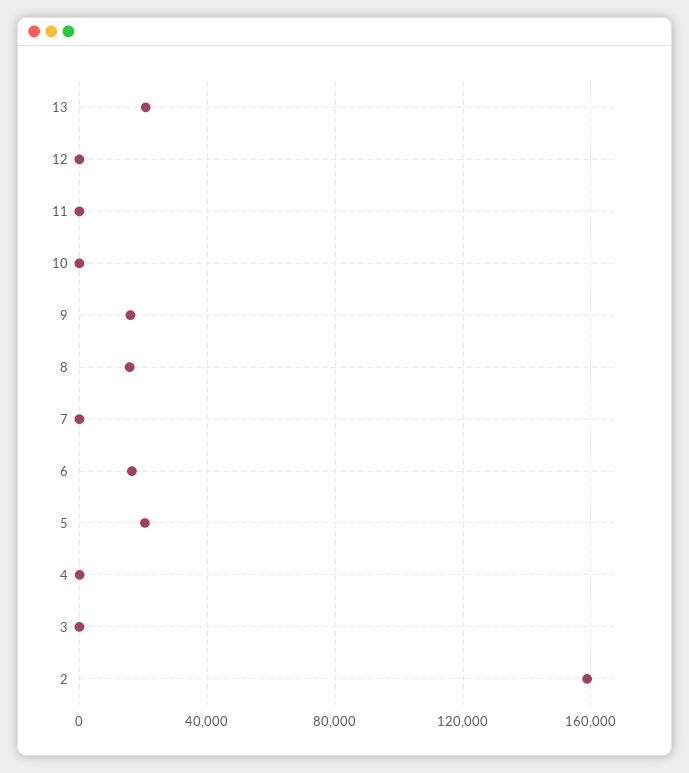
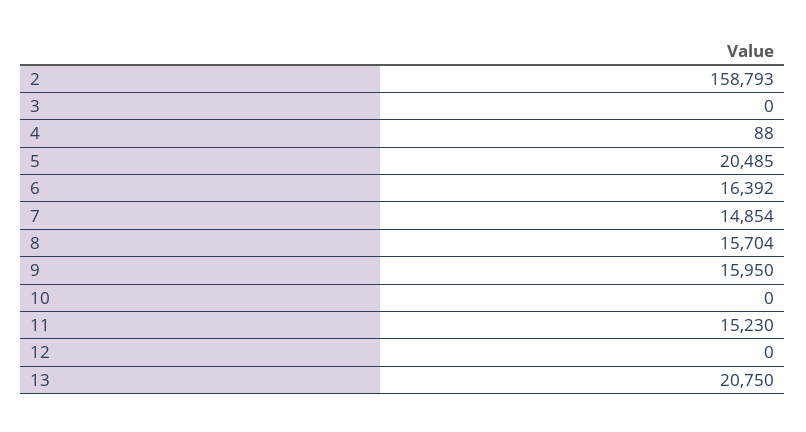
11: 0 -> 15230
7: 0 -> 14854

